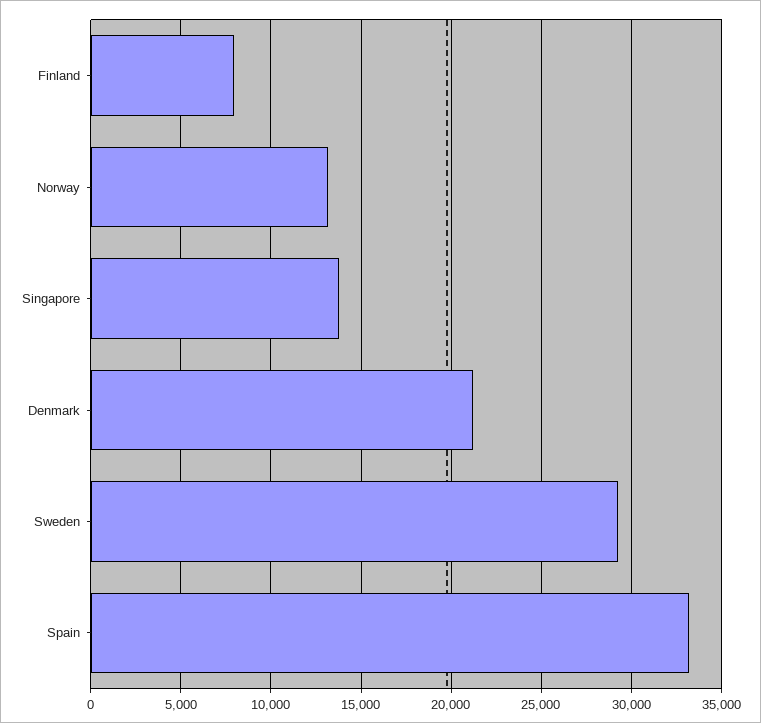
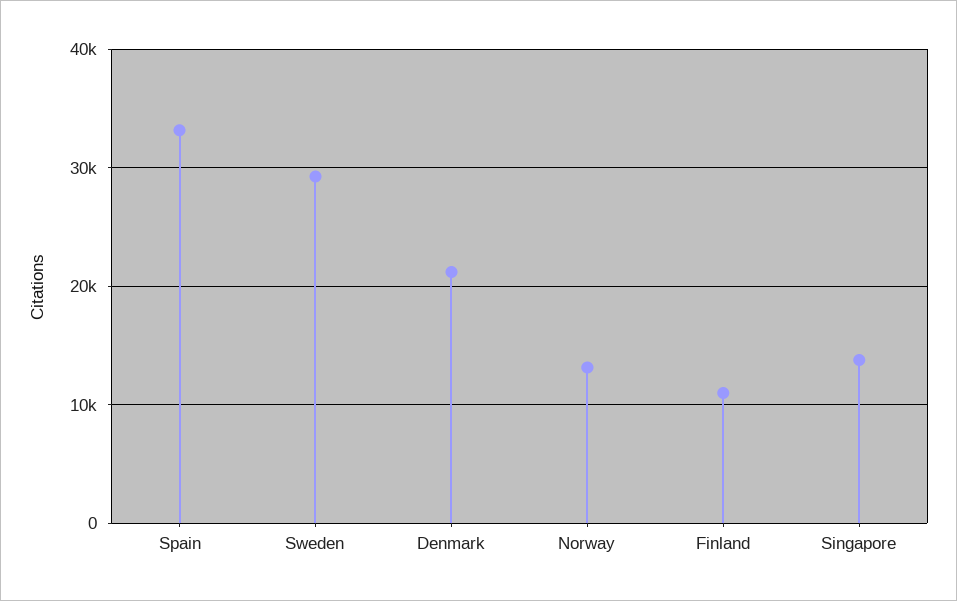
Finland: 8000 -> 11000

